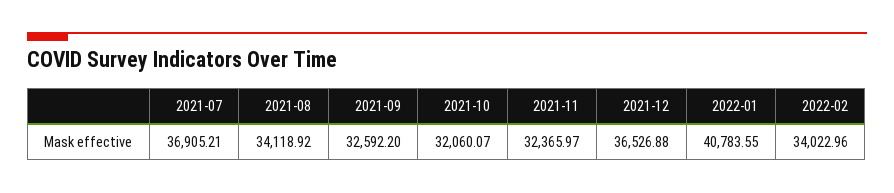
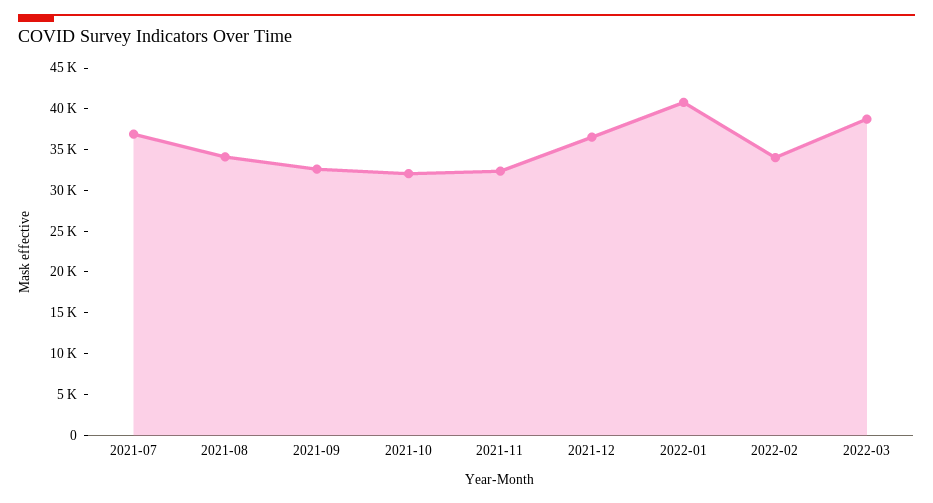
2022-03: none -> 39000

